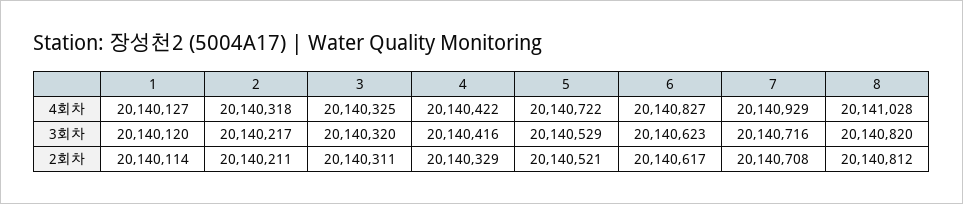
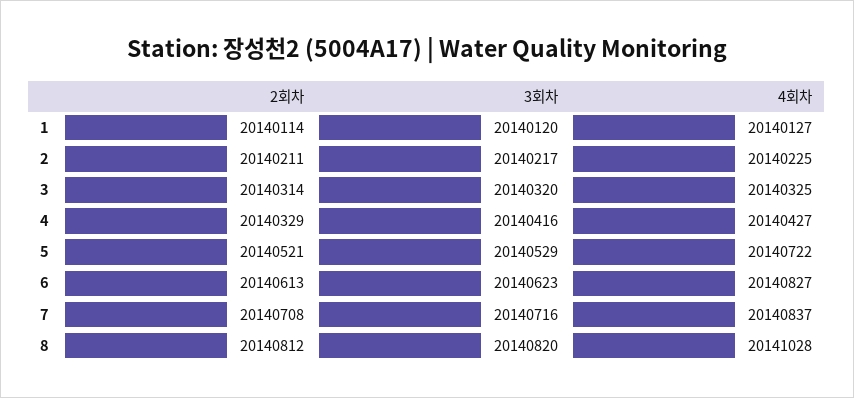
2, 4회차: 20140318 -> 20140225
4, 4회차: 20140422 -> 20140427
7, 4회차: 20140929 -> 20140837
3, 2회차: 20140311 -> 20140314
6, 2회차: 20140617 -> 20140613

